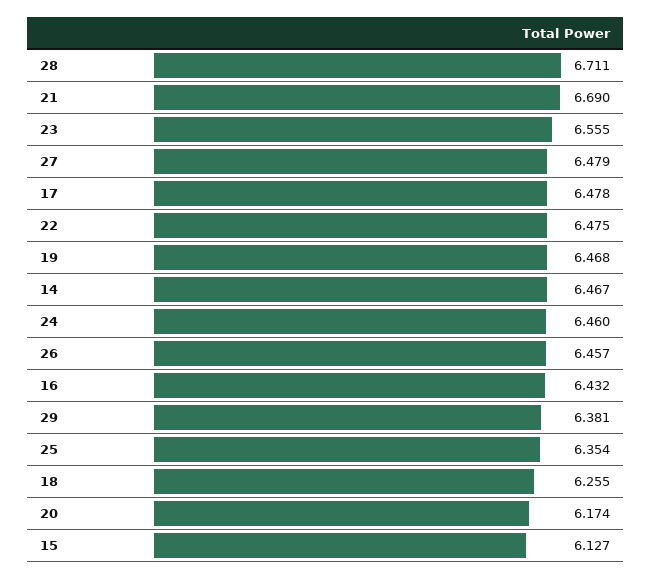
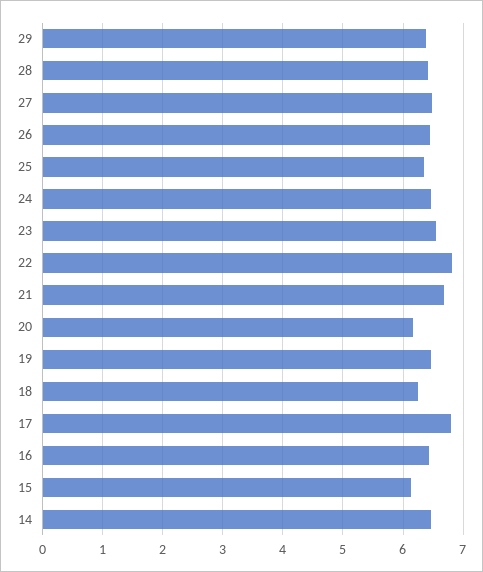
28: 6.711 -> 6.4
17: 6.478 -> 6.8
22: 6.475 -> 6.8

